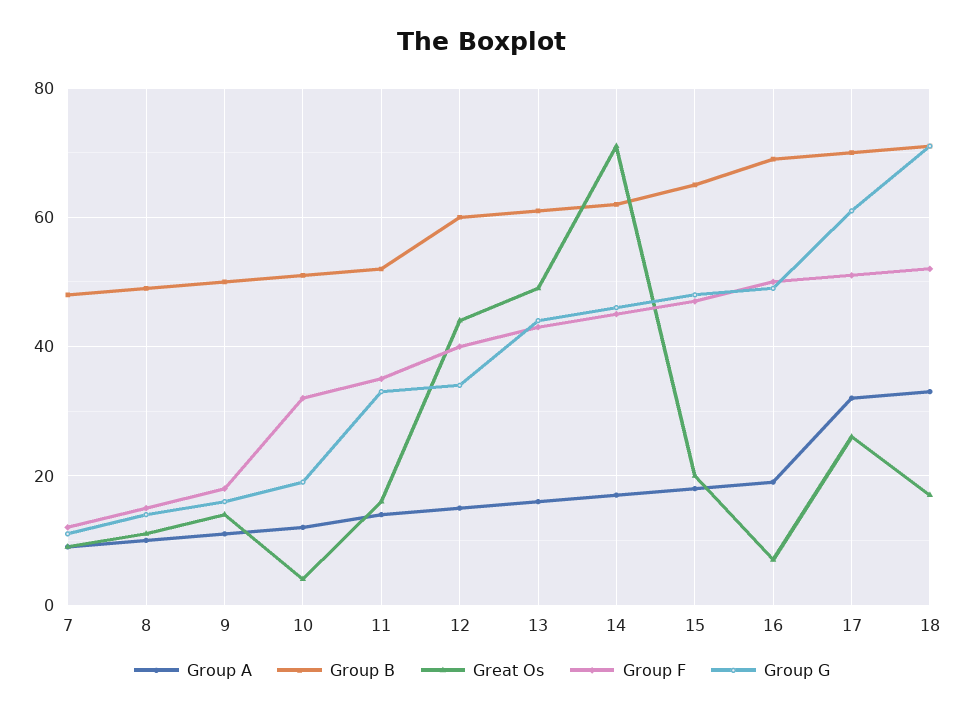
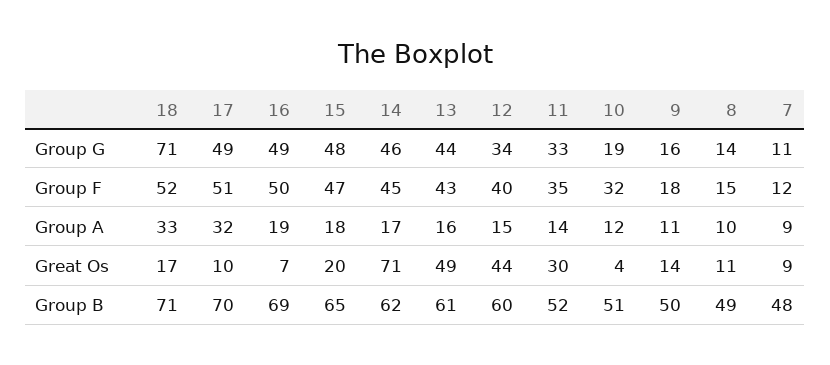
Great Os, 11: 15 -> 30
Great Os, 17: 25 -> 10
Group G, 17: 60 -> 49

